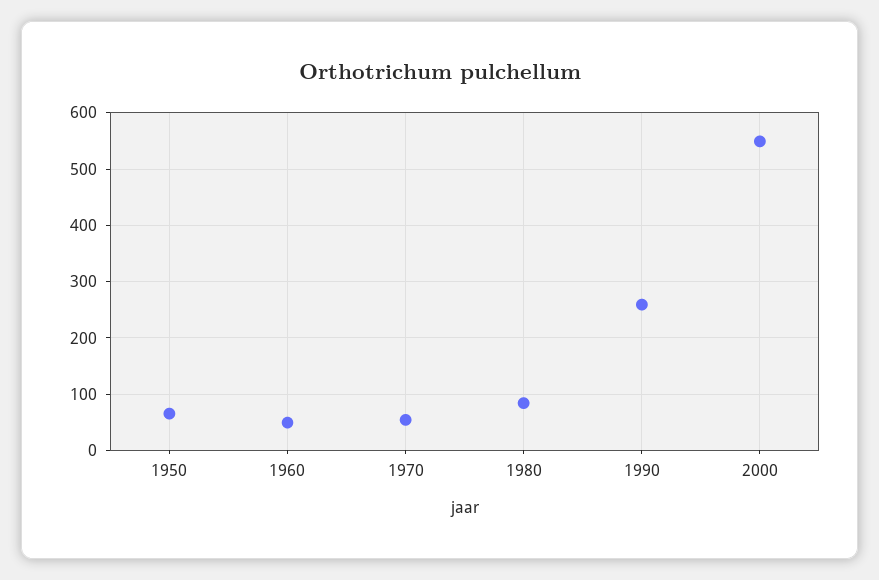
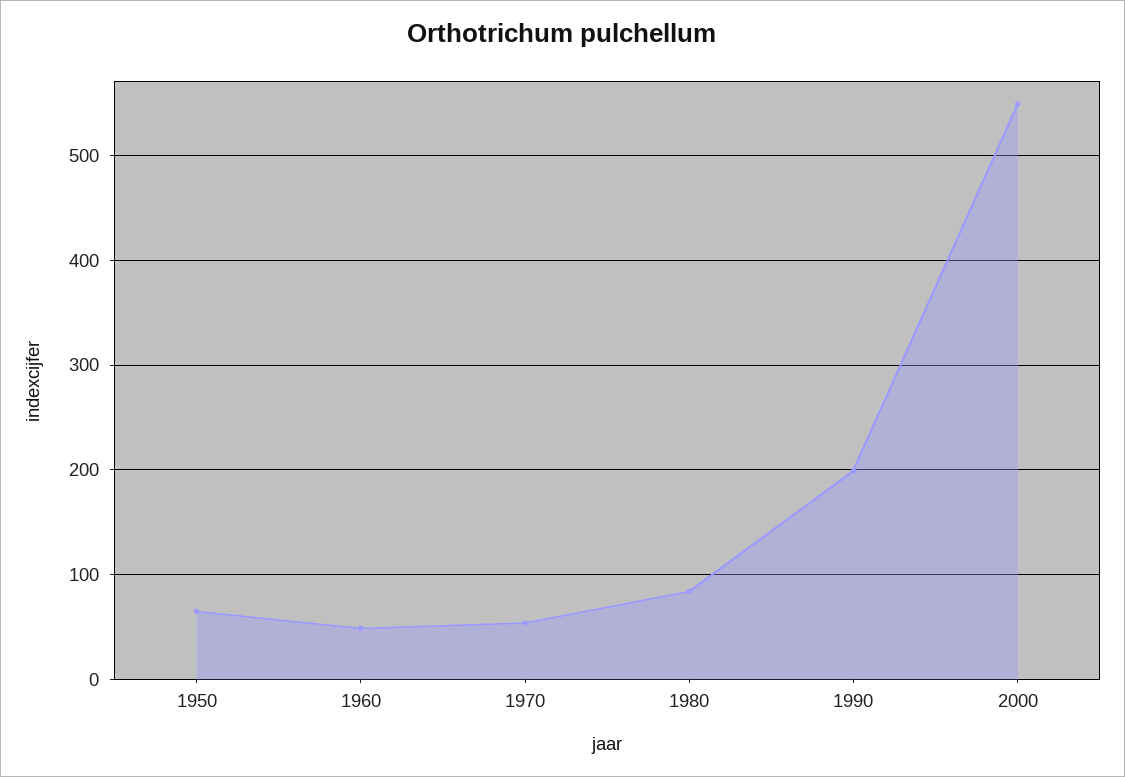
1990: 260 -> 200

